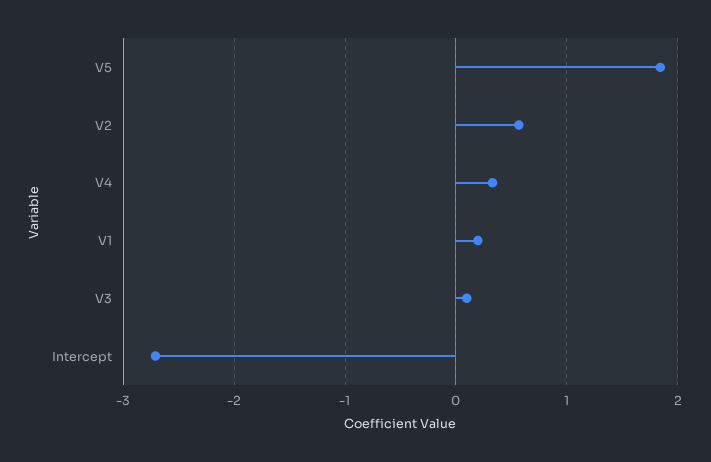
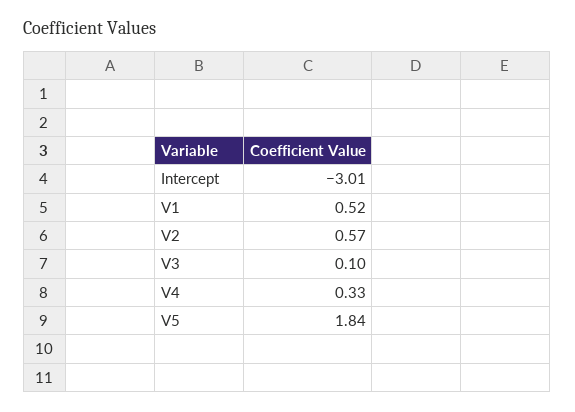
V1: 0.2 -> 0.52
Intercept: -2.7 -> -3.01

